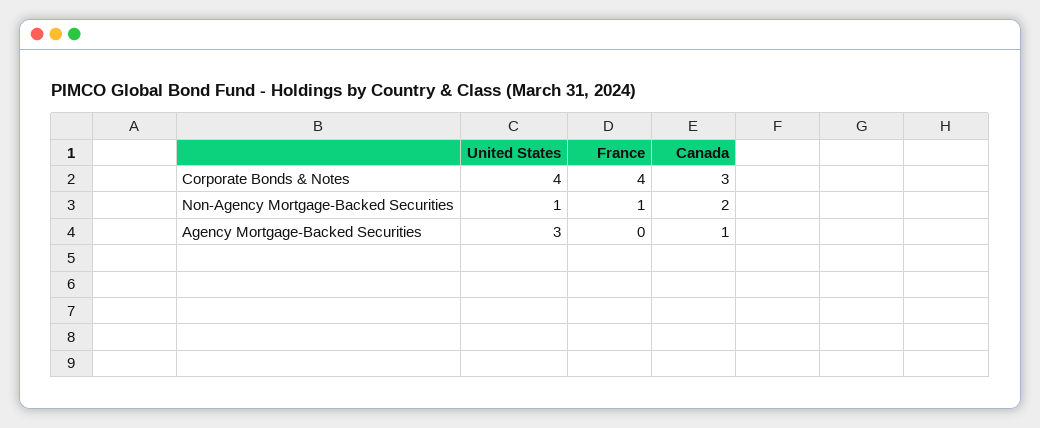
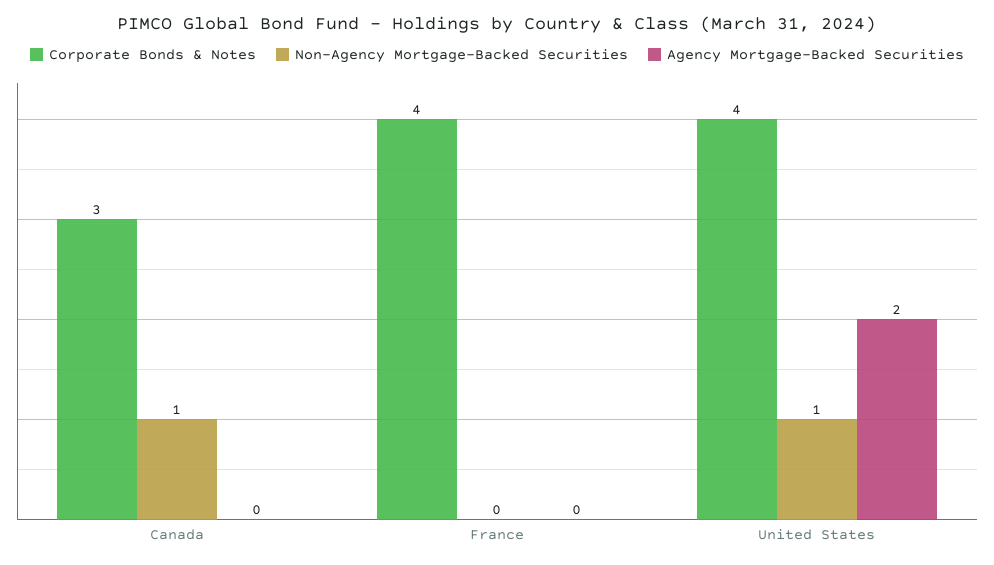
Non-Agency Mortgage-Backed Securities, France: 1 -> 0
Non-Agency Mortgage-Backed Securities, Canada: 2 -> 1
Agency Mortgage-Backed Securities, United States: 3 -> 2
Agency Mortgage-Backed Securities, Canada: 1 -> 0

